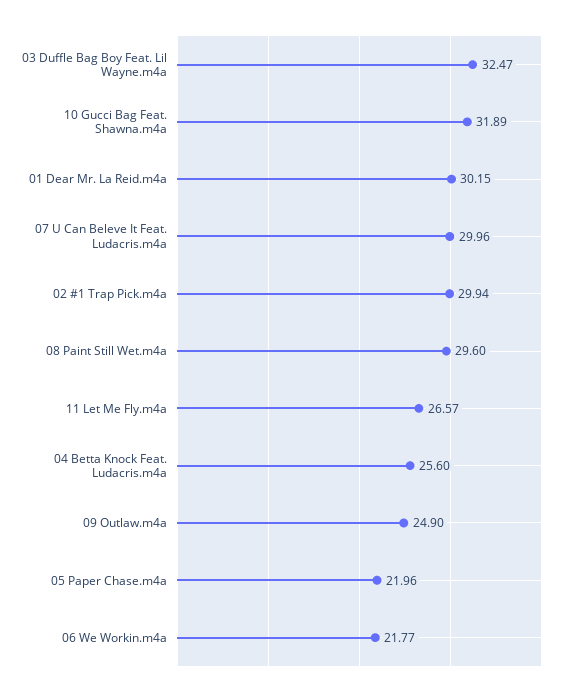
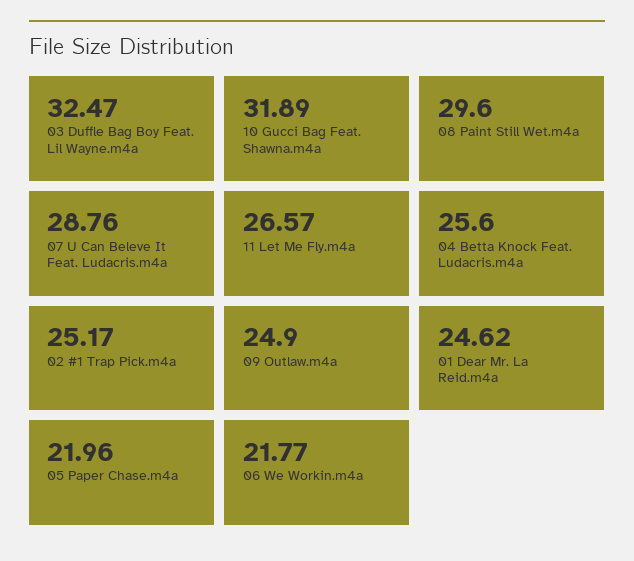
01 Dear Mr. La Reid.m4a: 30.15 -> 24.62
07 U Can Beleve It Feat. Ludacris.m4a: 29.96 -> 28.76
02 #1 Trap Pick.m4a: 29.94 -> 25.17

